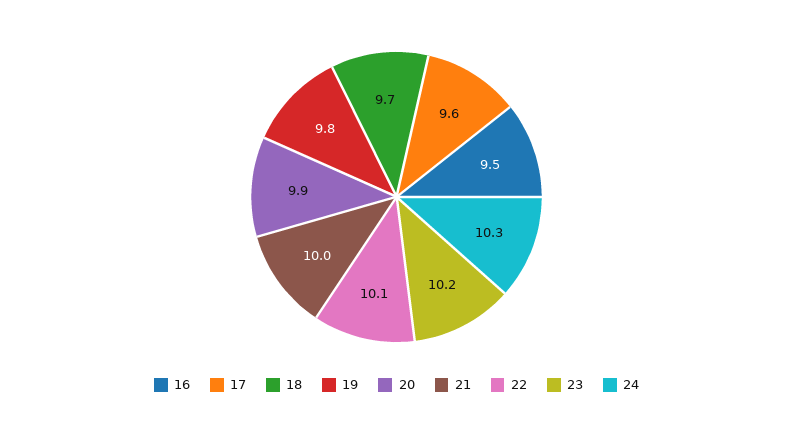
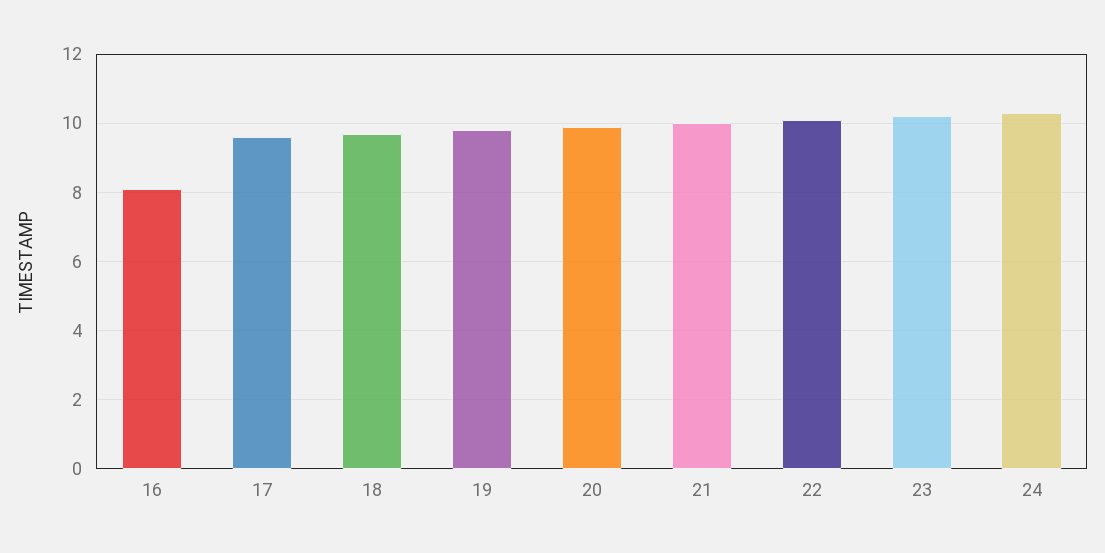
16: 9.5 -> 8

